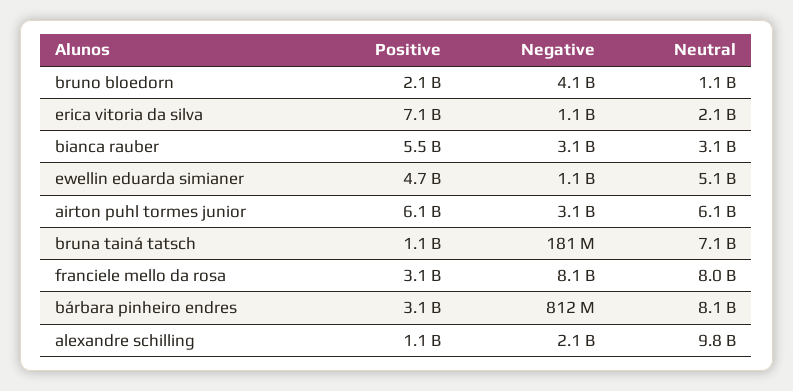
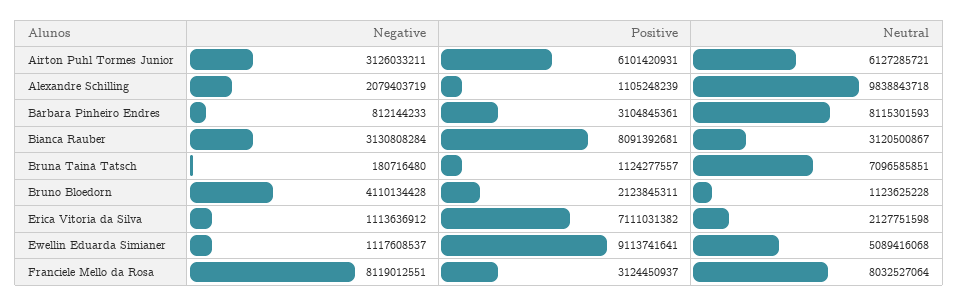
Positive, bianca rauber: 5500000000 -> 8091392681
Positive, ewellin eduarda simianer: 4700000000 -> 9113741641

